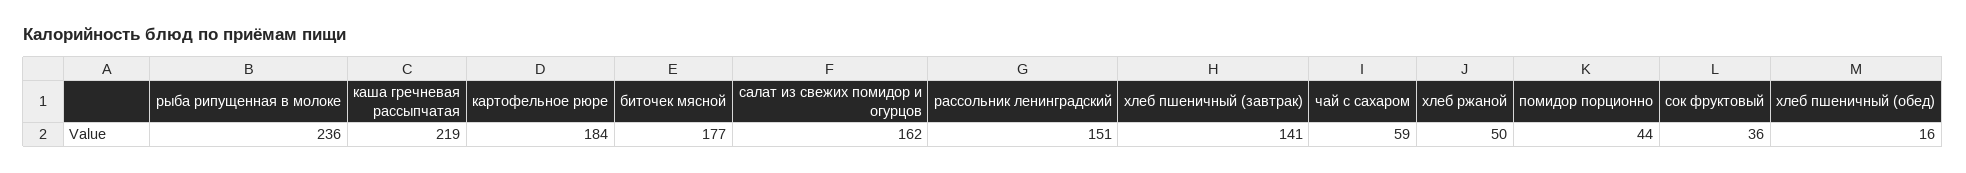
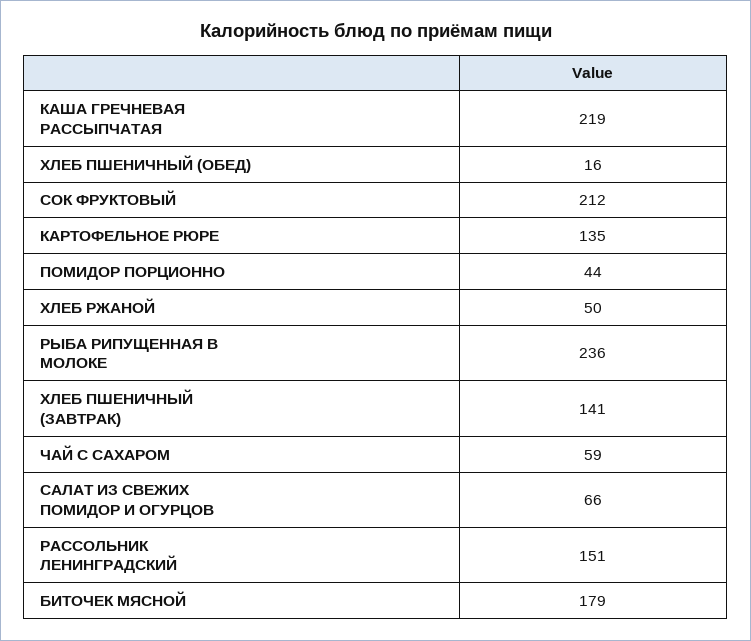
картофельное рюре: 184 -> 135
биточек мясной: 177 -> 179
салат из свежих помидор и огурцов: 162 -> 66
сок фруктовый: 36 -> 212

